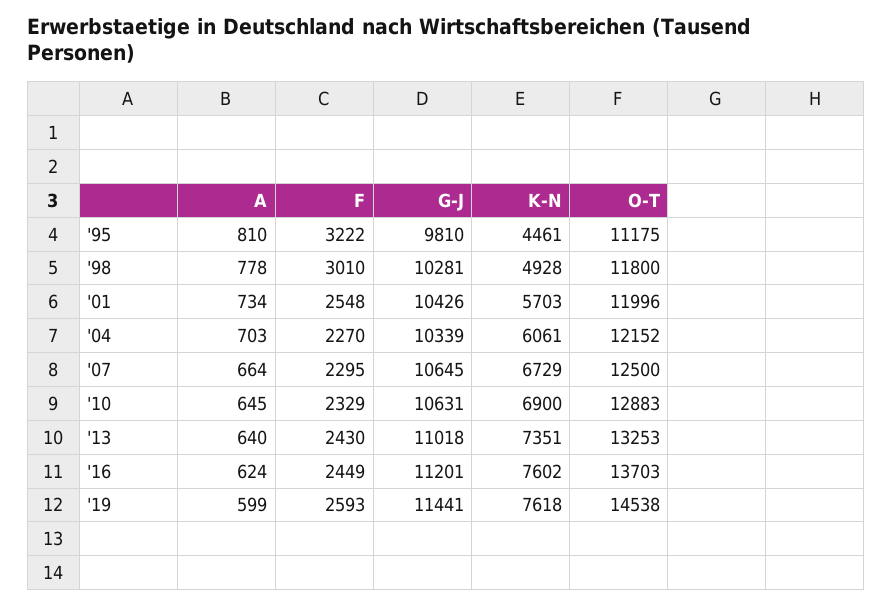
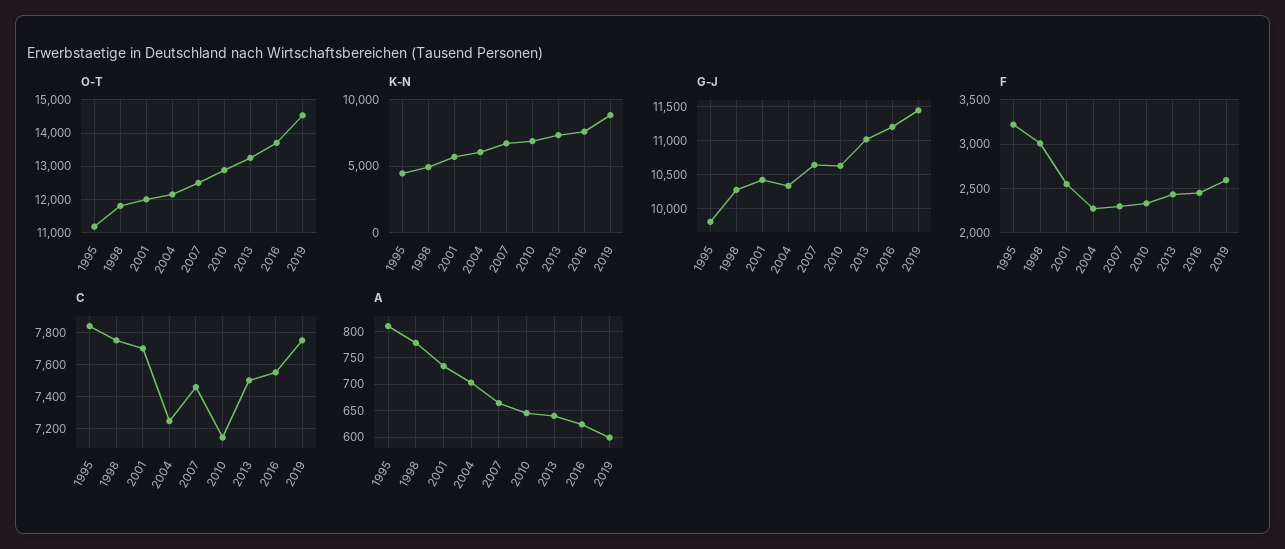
K-N, '19: 7618 -> 9000
C, '95: none -> 7850
C, '98: none -> 7750
C, '01: none -> 7700
C, '04: none -> 7250
C, '07: none -> 7450
C, '10: none -> 7150
C, '13: none -> 7500
C, '16: none -> 7550
C, '19: none -> 7750

